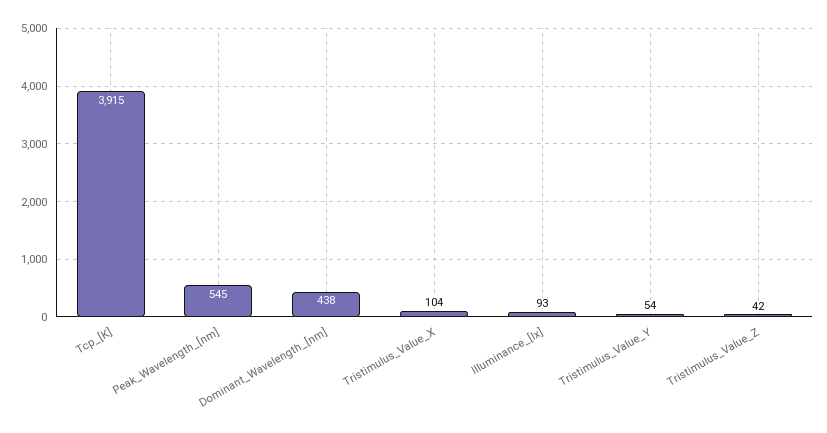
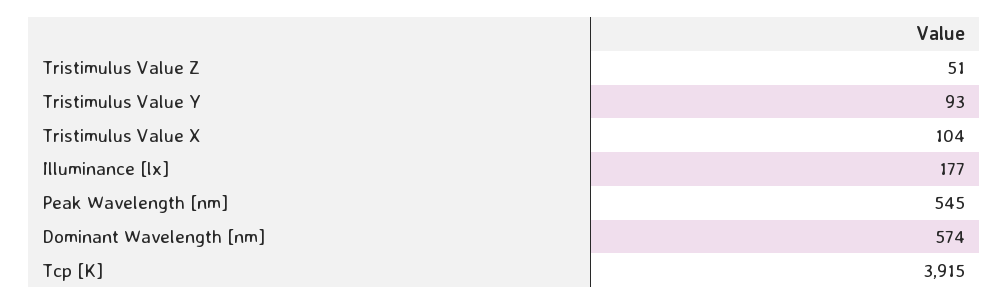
Dominant_Wavelength_[nm]: 438 -> 574
Illuminance_[lx]: 93 -> 177
Tristimulus_Value_Y: 54 -> 93
Tristimulus_Value_Z: 42 -> 51

